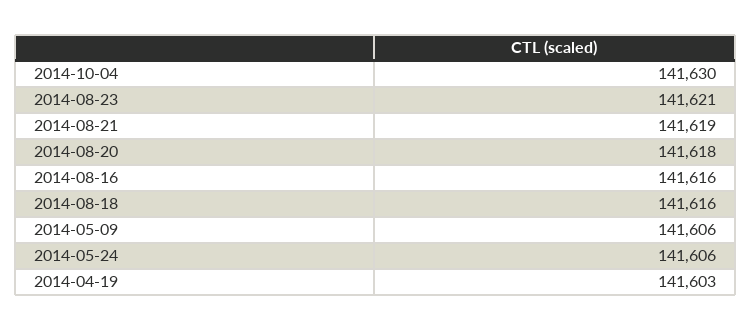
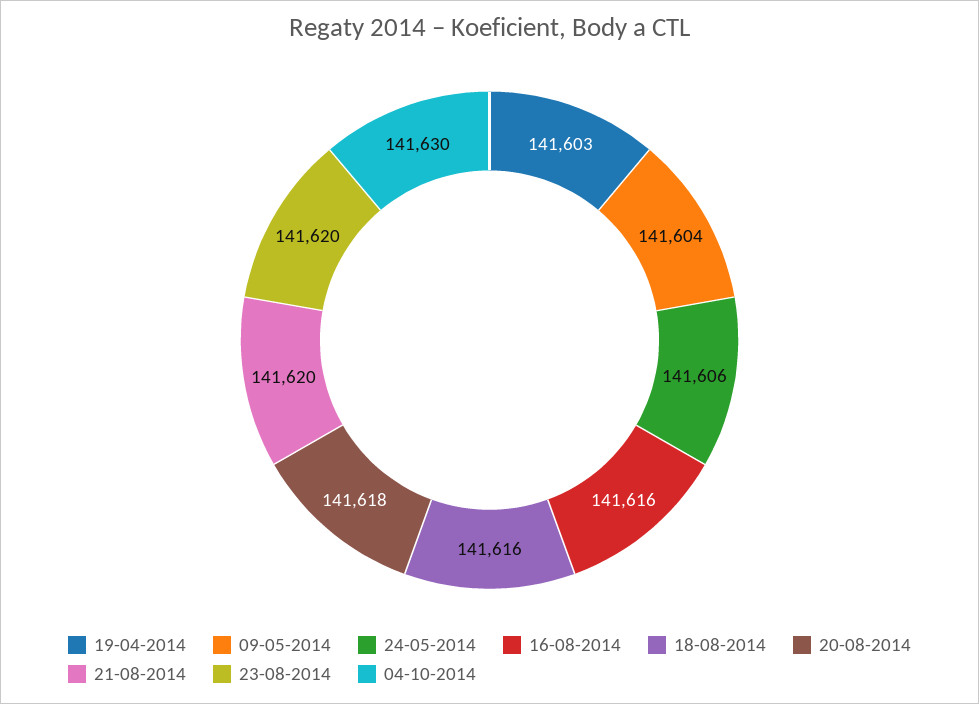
2014-08-23: 141621 -> 141620
2014-08-21: 141619 -> 141620
2014-05-09: 141606 -> 141604

